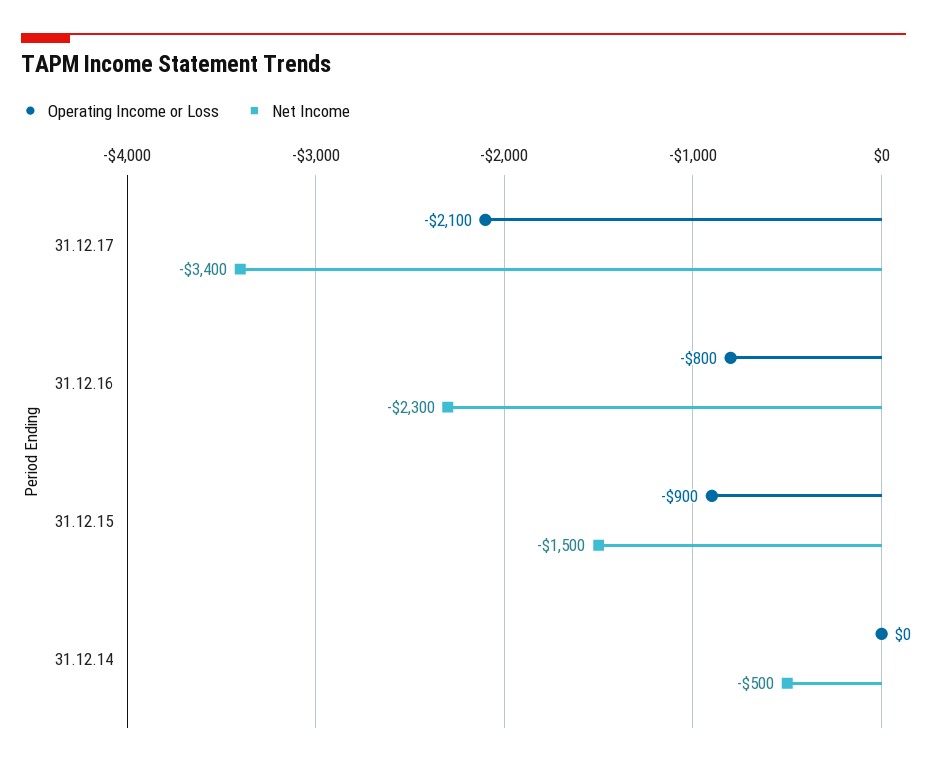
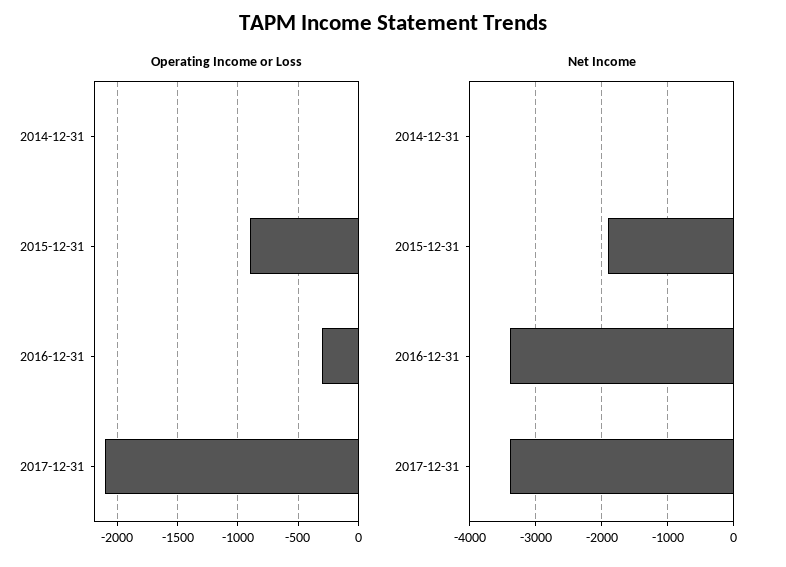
Operating Income or Loss, 31.12.16: -800 -> -300
Net Income, 31.12.16: -2300 -> -3400
Net Income, 31.12.15: -1500 -> -1900
Net Income, 31.12.14: -500 -> 0

